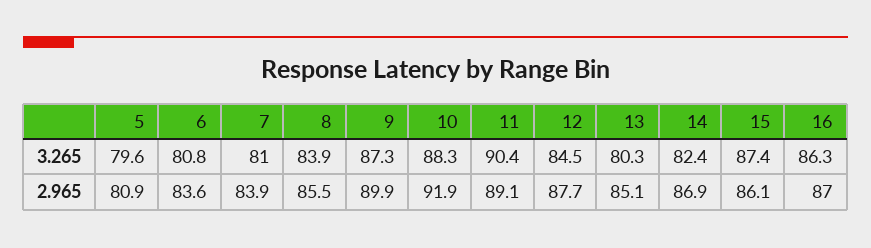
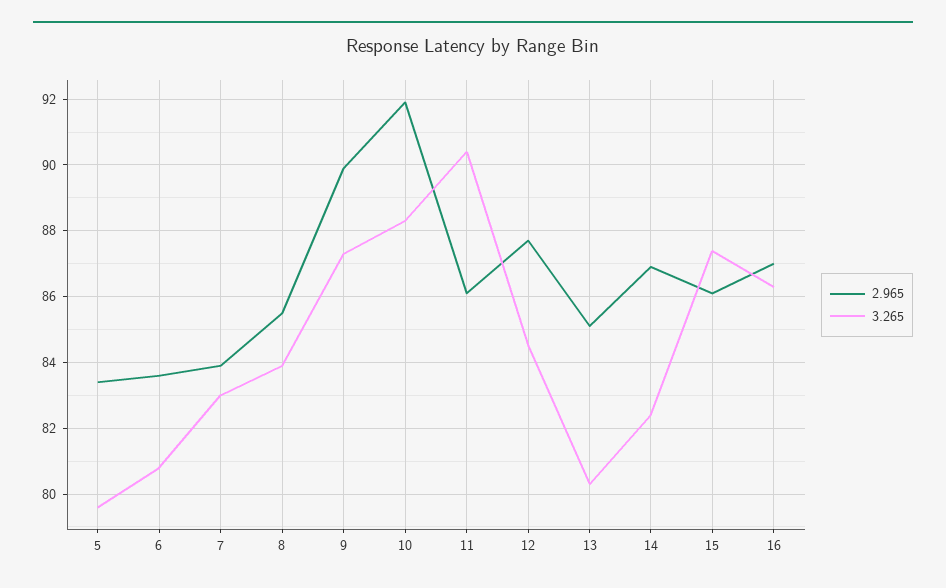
3.265, 7: 81 -> 83
2.965, 5: 80.9 -> 83.5
2.965, 11: 89.1 -> 86

